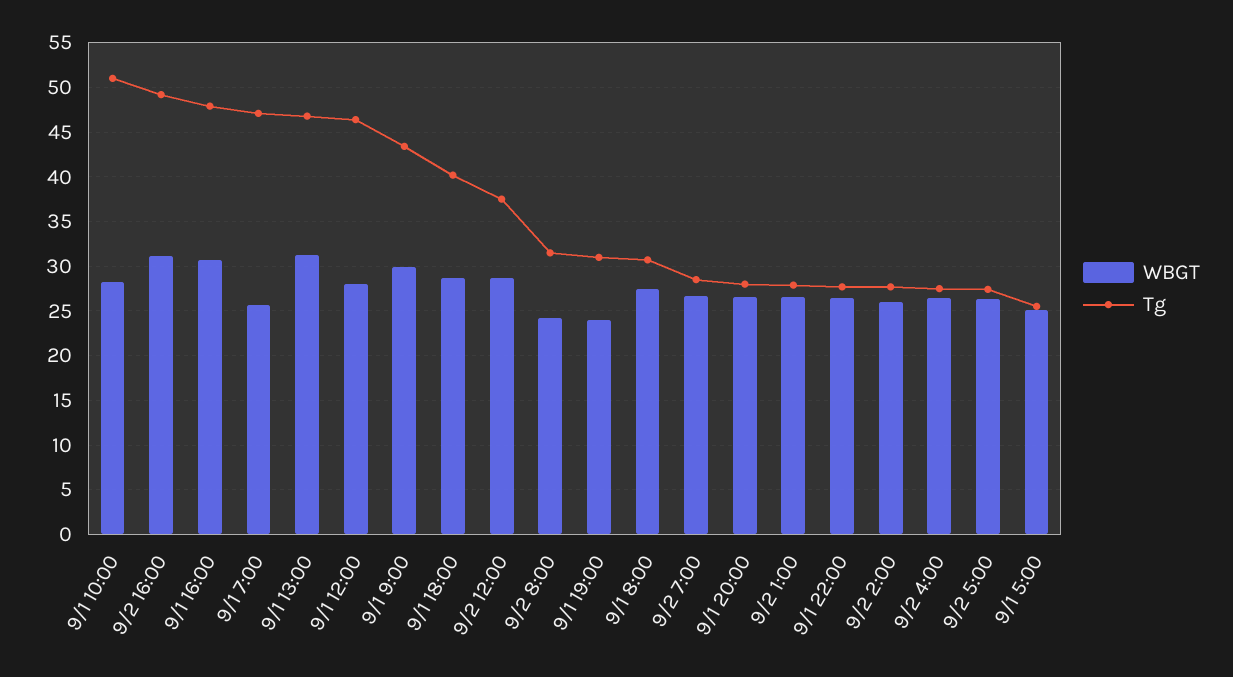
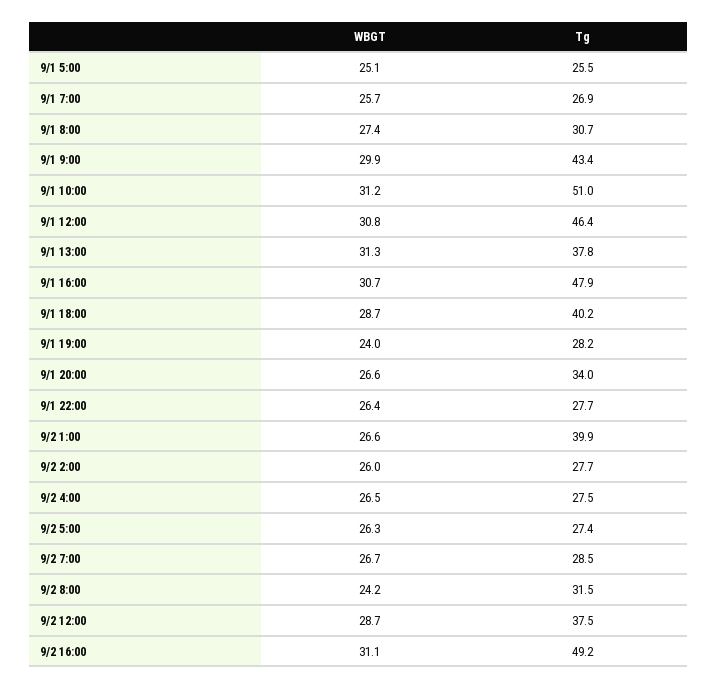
WBGT, 9/1 10:00: 28 -> 31.2
Tg, 9/1 7:00: 47 -> 26.9
Tg, 9/1 13:00: 47 -> 37.8
WBGT, 9/1 12:00: 28 -> 30.8
Tg, 9/1 19:00: 31 -> 28.2
Tg, 9/1 20:00: 28 -> 34
Tg, 9/2 1:00: 28 -> 39.9

